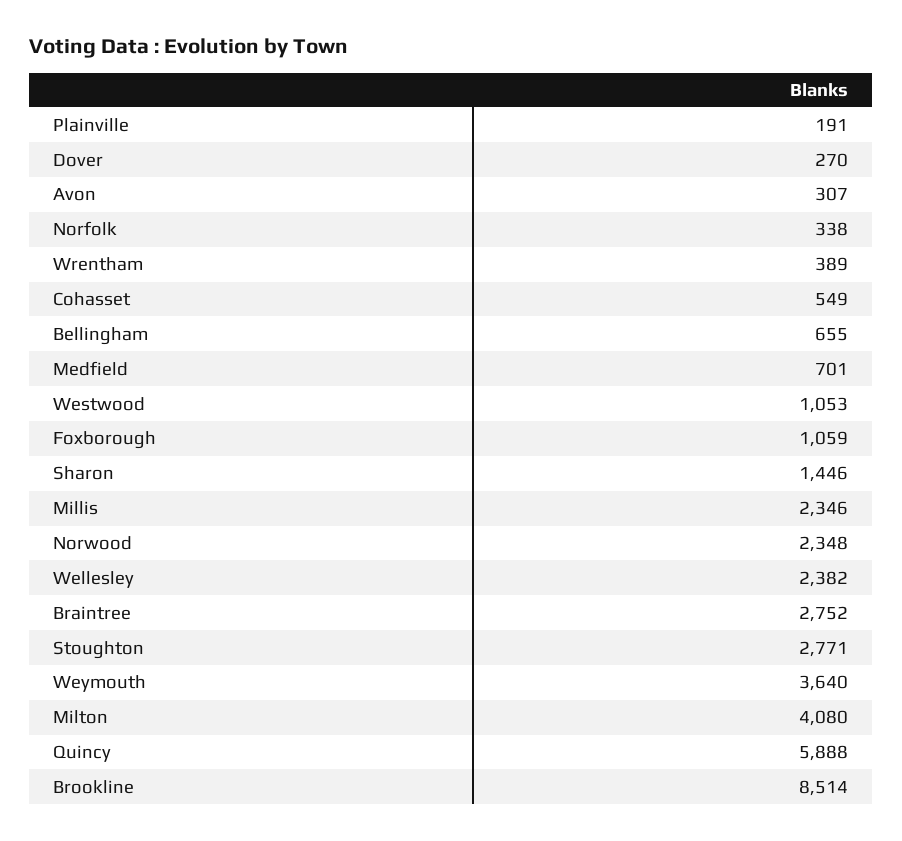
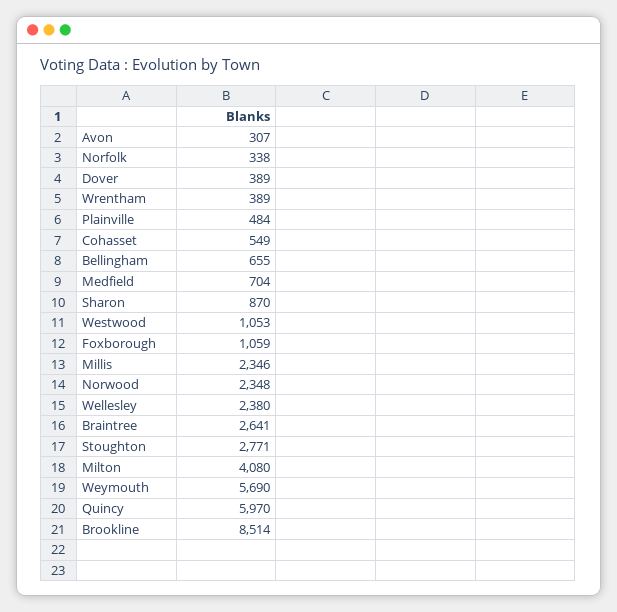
Plainville: 191 -> 484
Dover: 270 -> 389
Medfield: 701 -> 704
Sharon: 1446 -> 870
Wellesley: 2382 -> 2380
Braintree: 2752 -> 2641
Weymouth: 3640 -> 5690
Quincy: 5888 -> 5970

